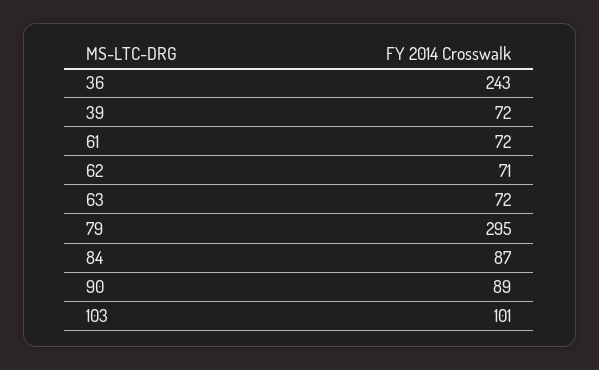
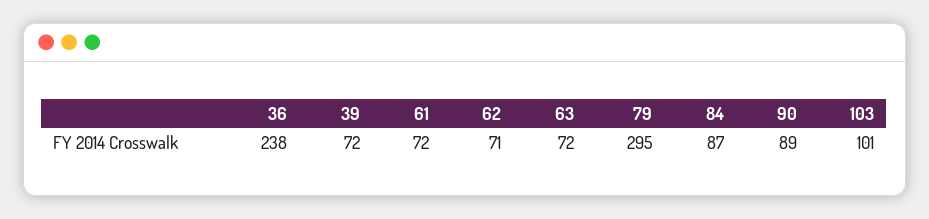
36: 243 -> 238

